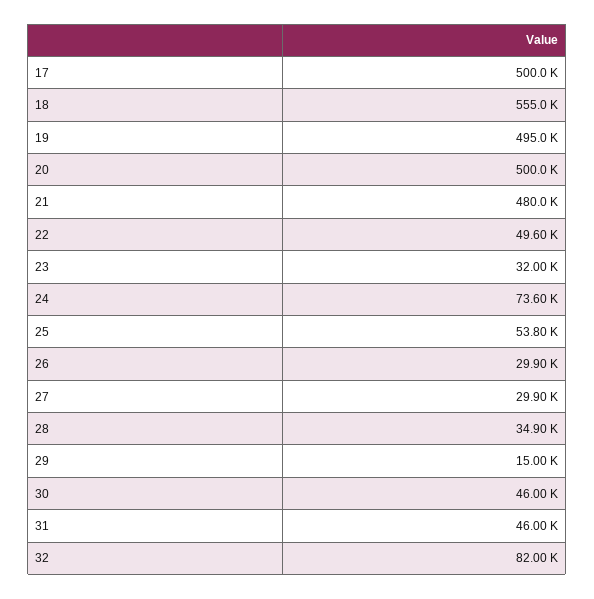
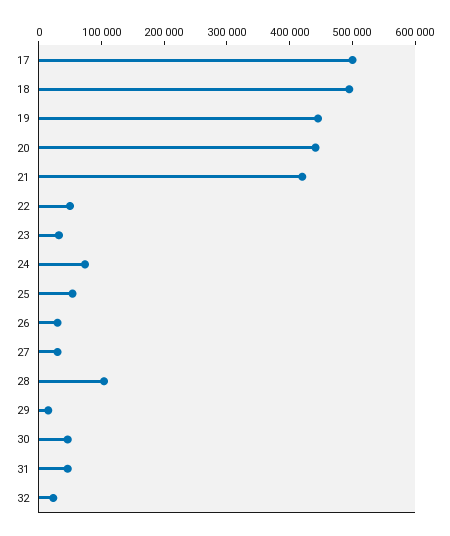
18: 555000 -> 500000
19: 495000 -> 440000
20: 500000 -> 440000
21: 480000 -> 420000
28: 34900 -> 100000
32: 82000 -> 20000

